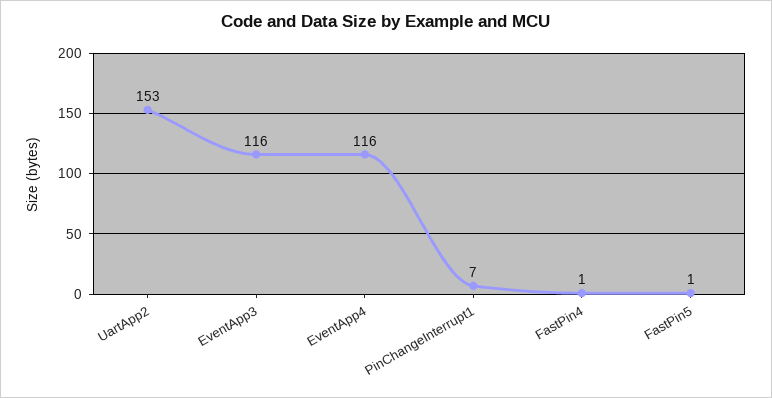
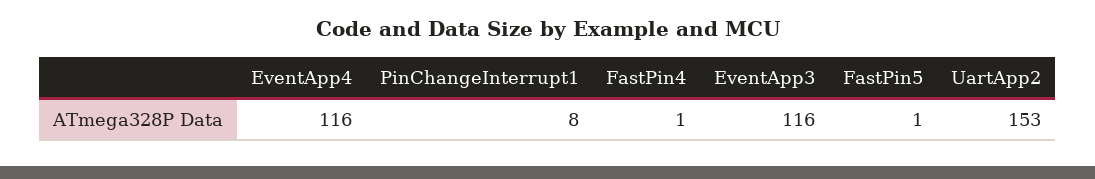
PinChangeInterrupt1: 7 -> 8

